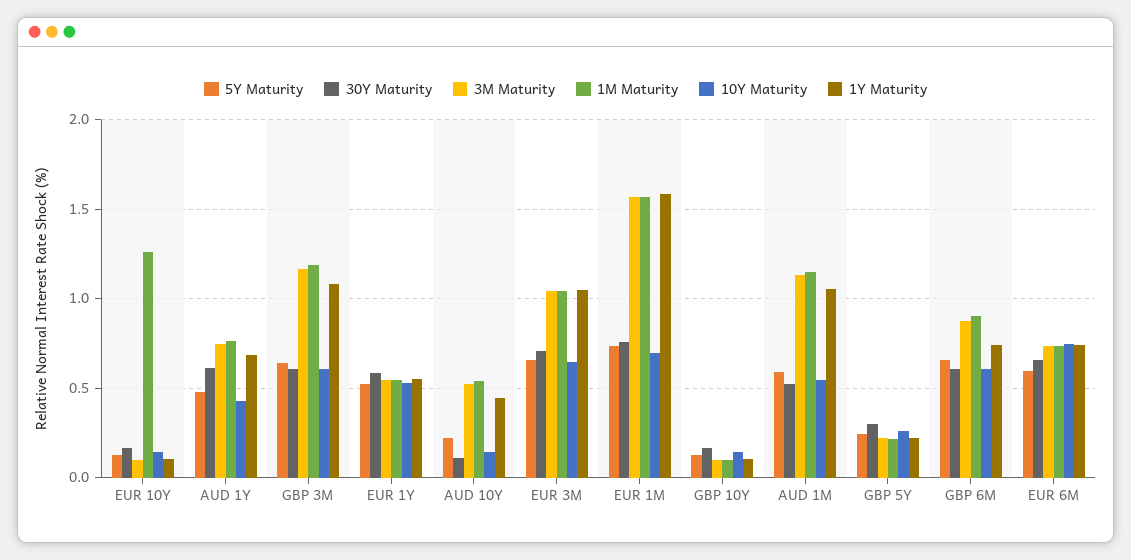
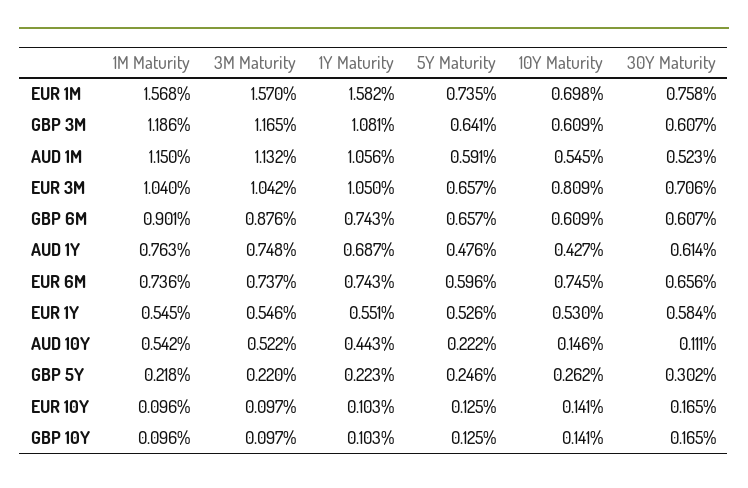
1M Maturity, EUR 10Y: 1.25 -> 0.096
10Y Maturity, EUR 3M: 0.65 -> 0.809

